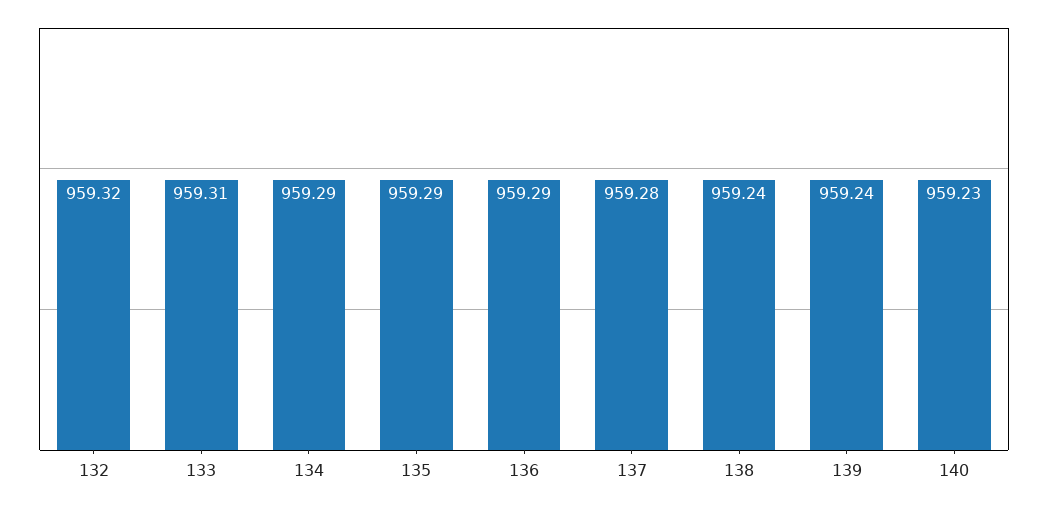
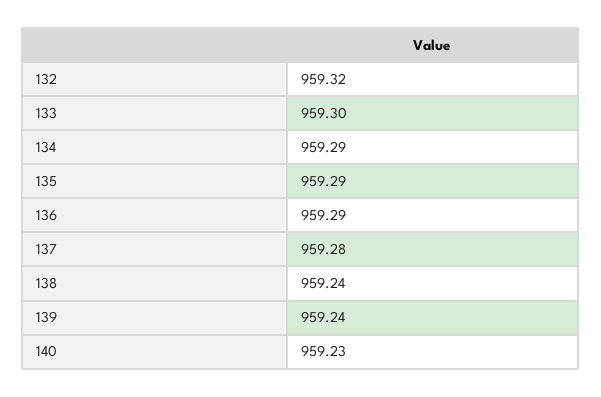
133: 959.31 -> 959.3

